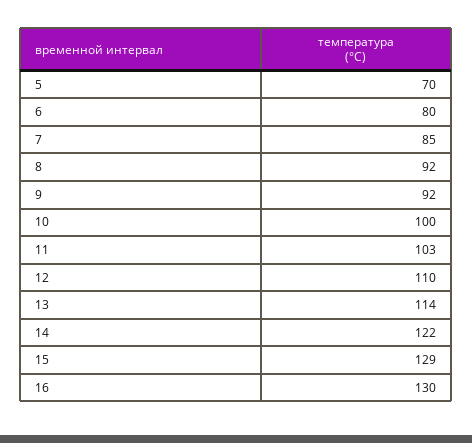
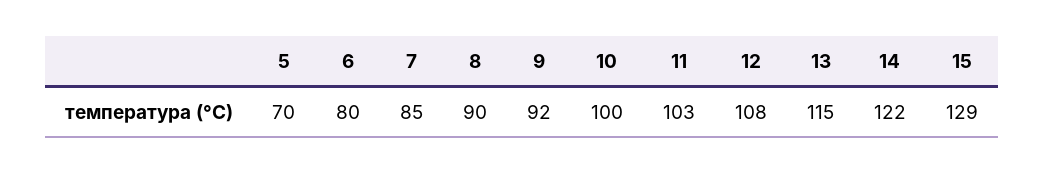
8: 92 -> 90
12: 110 -> 108
13: 114 -> 115
16: 130 -> none

